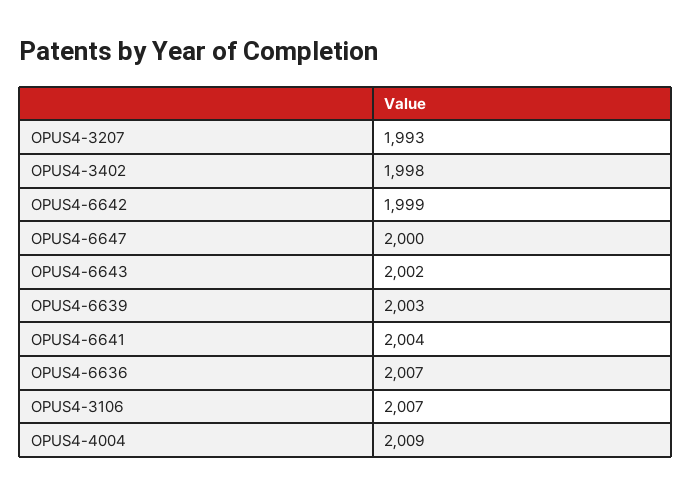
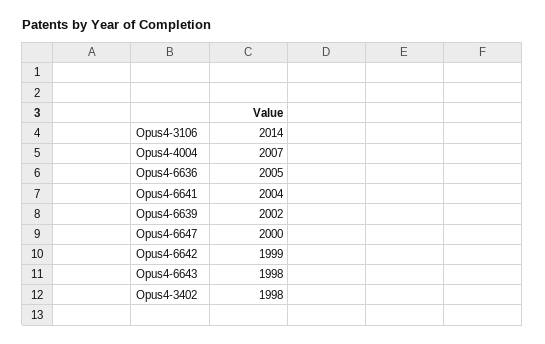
OPUS4-3207: 1993 -> none
OPUS4-6643: 2002 -> 1998
OPUS4-6639: 2003 -> 2002
OPUS4-6636: 2007 -> 2005
OPUS4-3106: 2007 -> 2014
OPUS4-4004: 2009 -> 2007

